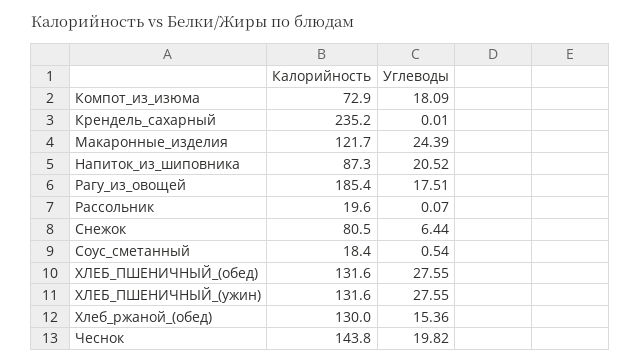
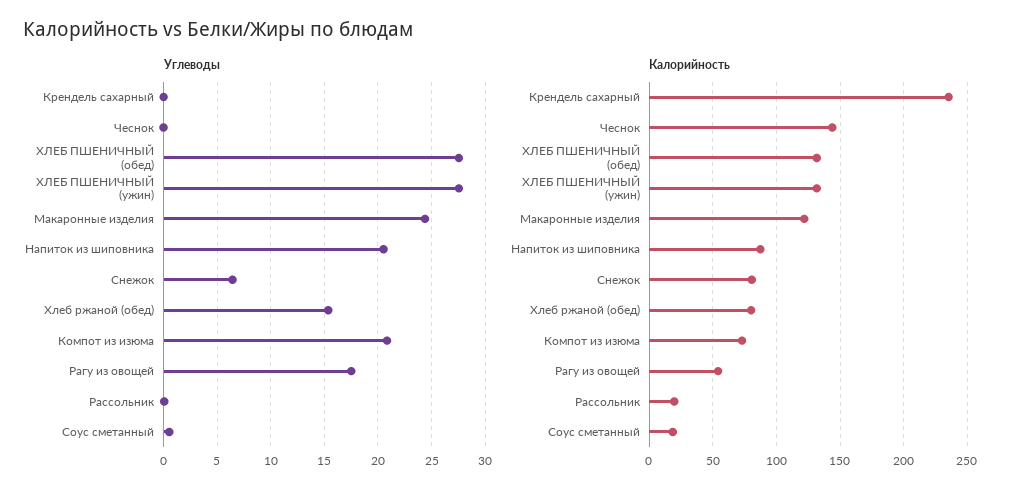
Углеводы, Компот_из_изюма: 18.09 -> 21
Калорийность, Рагу_из_овощей: 185.4 -> 55
Калорийность, Хлеб_ржаной_(обед): 130 -> 80
Углеводы, Чеснок: 19.82 -> 0

